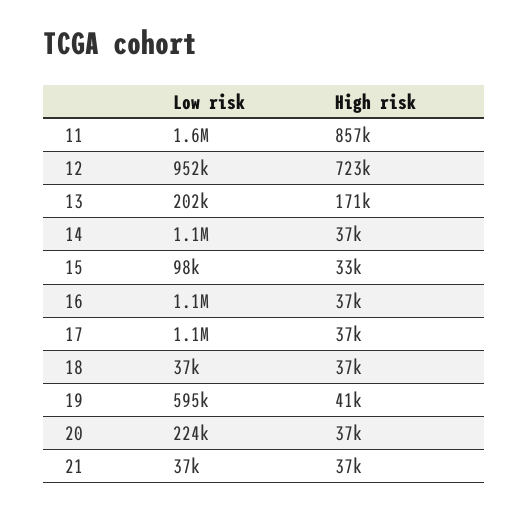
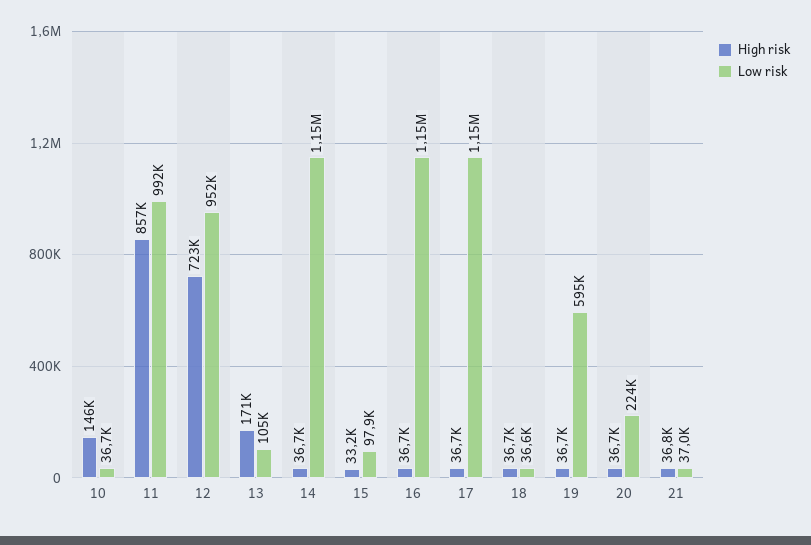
Low risk, 11: 1600000 -> 992000
Low risk, 13: 202000 -> 105000
High risk, 19: 41000 -> 36700
High risk, 10: none -> 146000
Low risk, 10: none -> 36700

